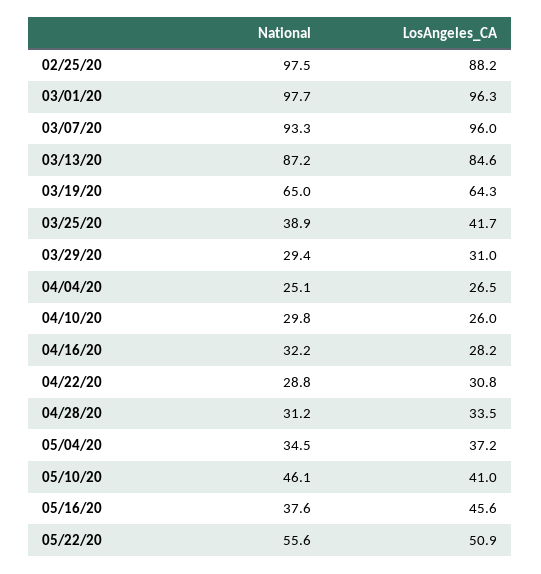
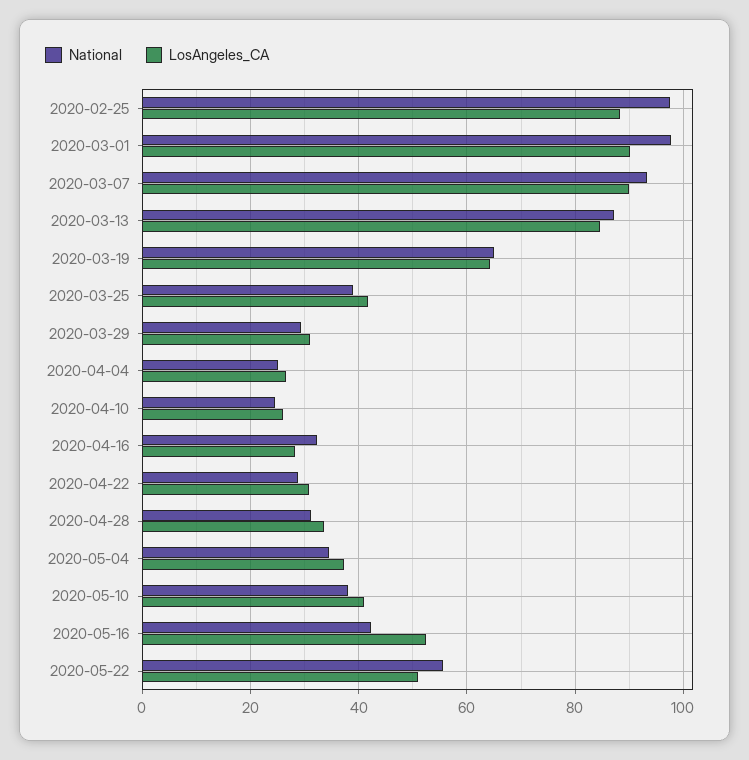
LosAngeles_CA, 03/01/20: 96.3 -> 90
LosAngeles_CA, 03/07/20: 96 -> 90
National, 04/10/20: 29.8 -> 24
National, 05/10/20: 46.1 -> 38
National, 05/16/20: 37.6 -> 42
LosAngeles_CA, 05/16/20: 45.6 -> 52

